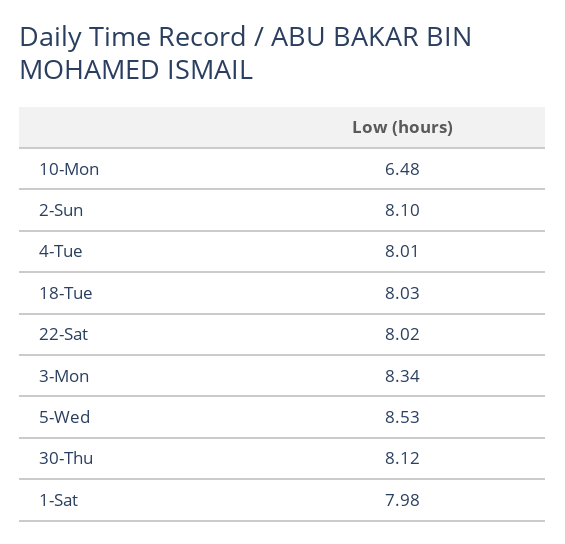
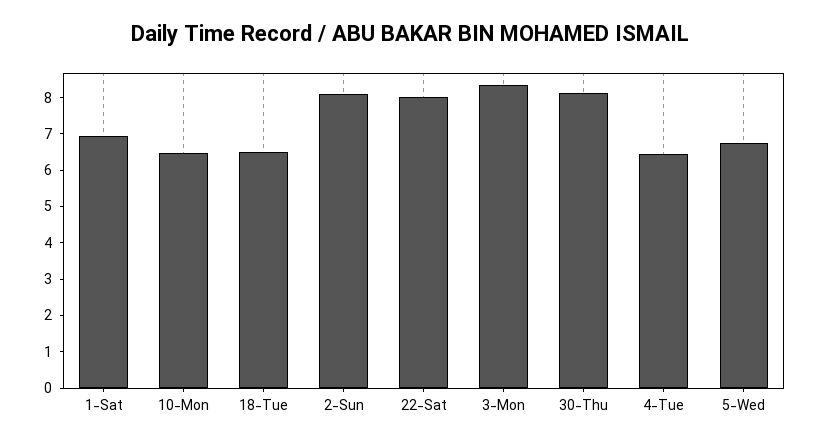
4-Tue: 8.01 -> 6.5
18-Tue: 8.03 -> 6.5
5-Wed: 8.53 -> 6.75
1-Sat: 7.98 -> 7

